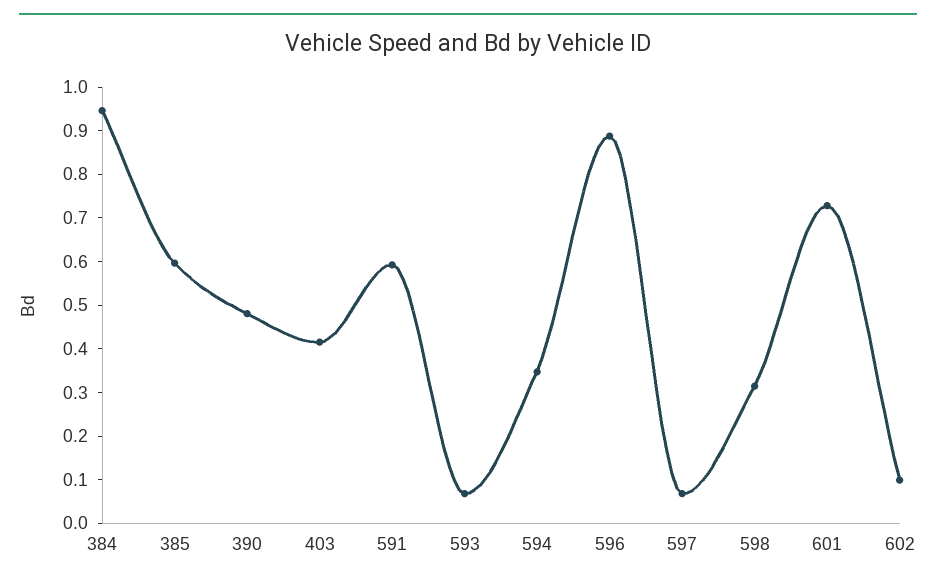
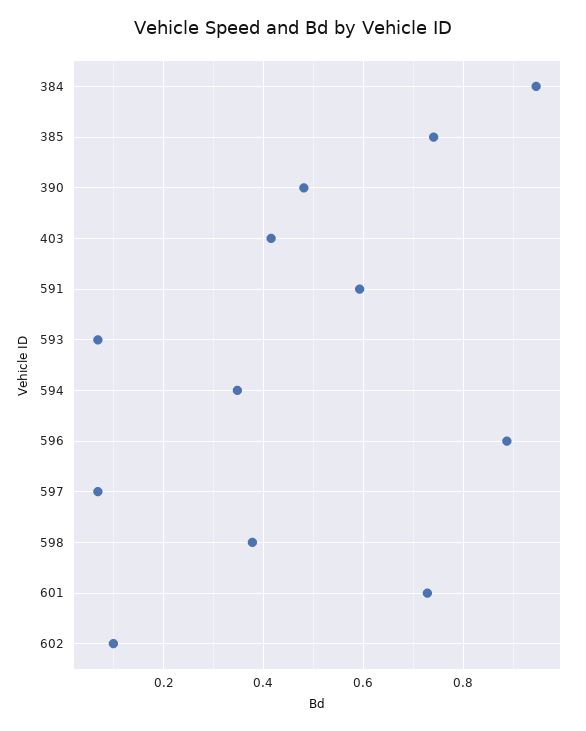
385: 0.6 -> 0.74
598: 0.32 -> 0.38

